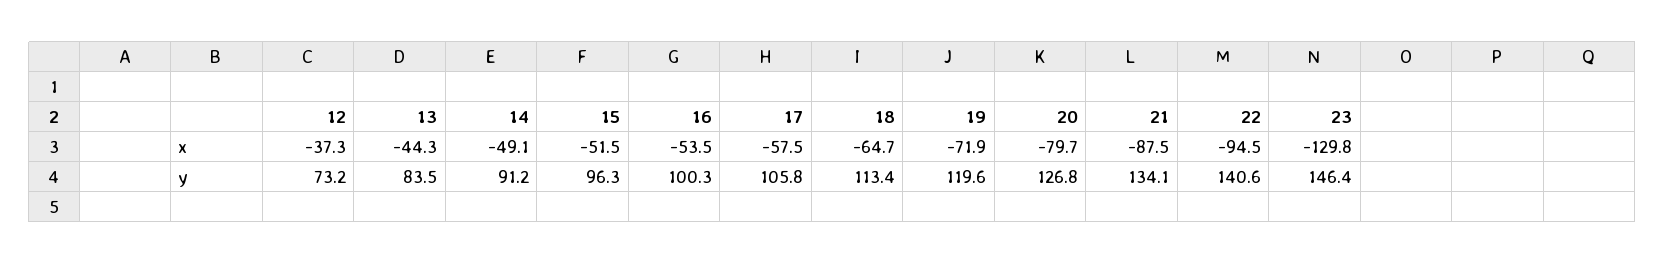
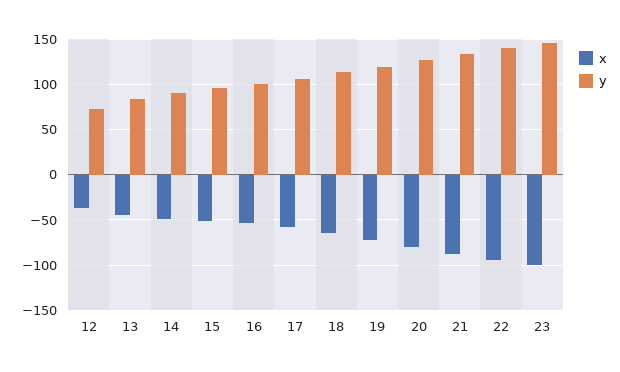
x, 23: -129.8 -> -100

